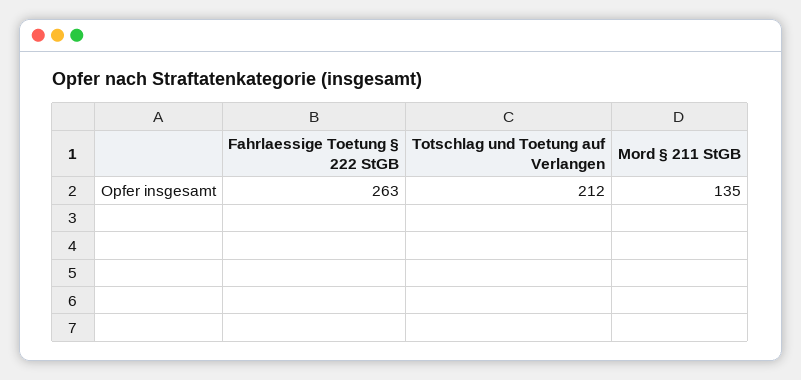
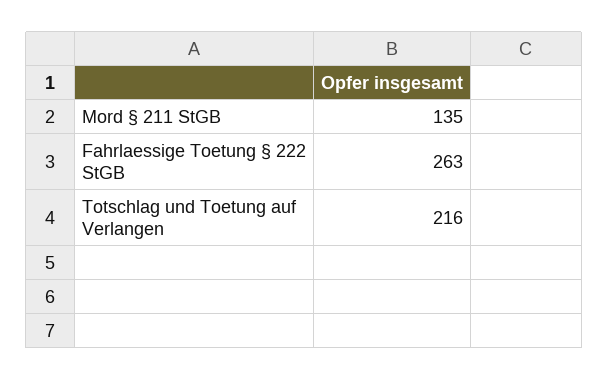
Totschlag und Toetung auf Verlangen: 212 -> 216

